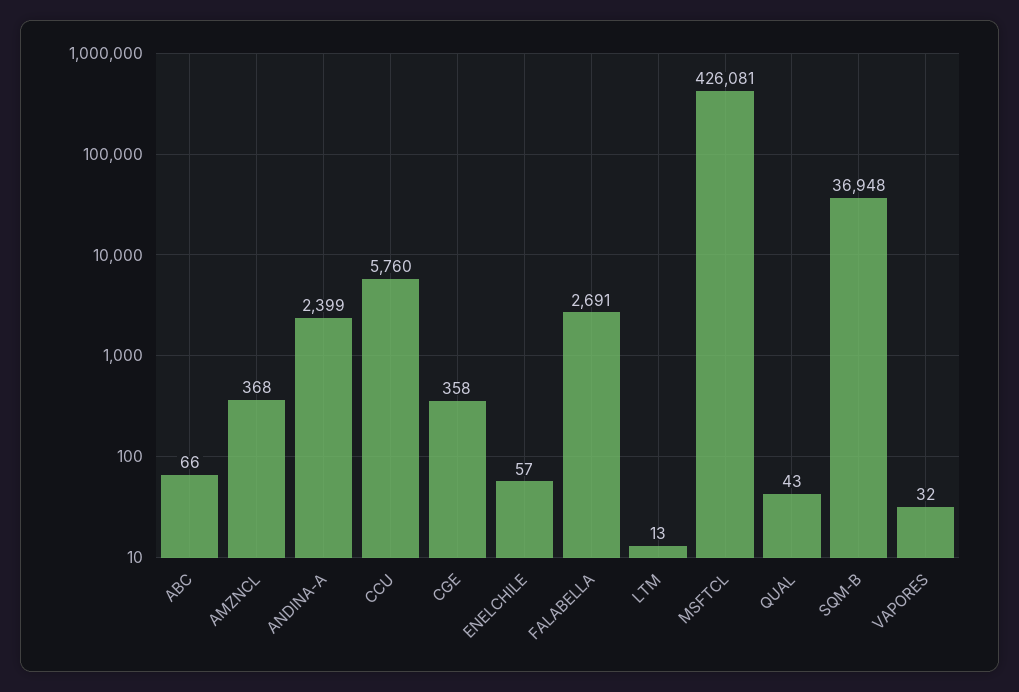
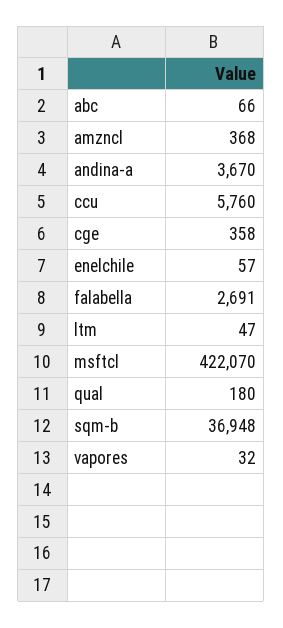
ANDINA-A: 2399 -> 3670
LTM: 13 -> 47
MSFTCL: 426081 -> 422070
QUAL: 43 -> 180

